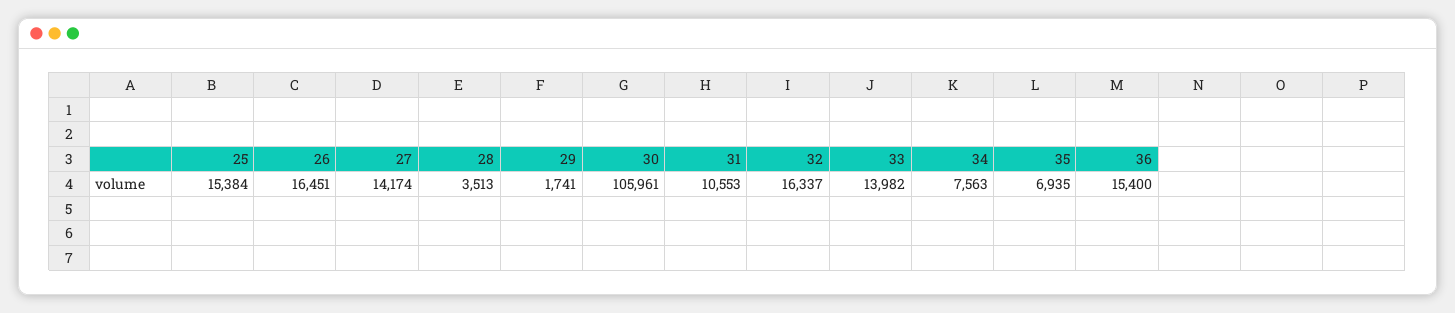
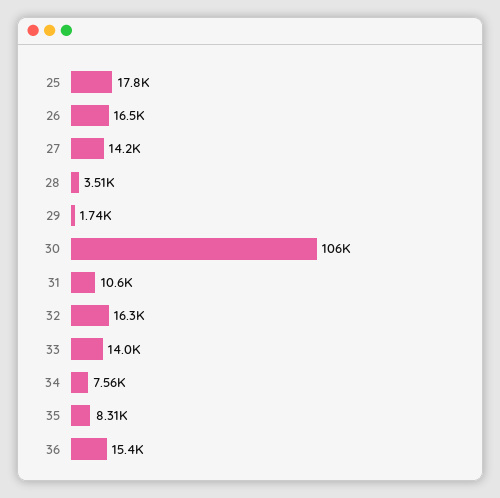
25: 15384 -> 17800
35: 6935 -> 8310

